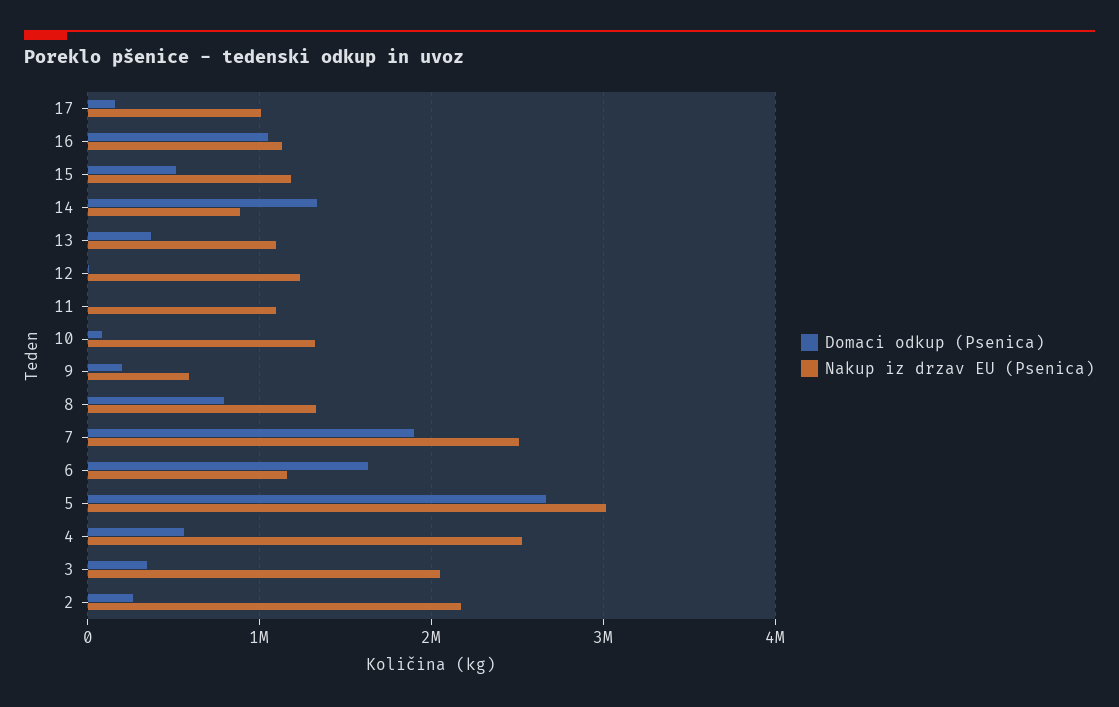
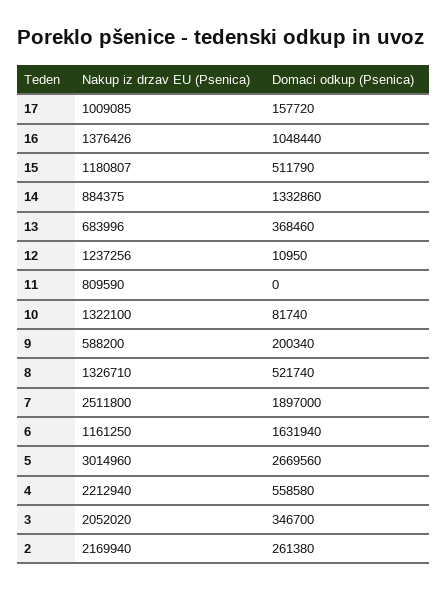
Nakup iz drzav EU (Psenica), 16: 1100000 -> 1376426
Nakup iz drzav EU (Psenica), 13: 1100000 -> 683996
Nakup iz drzav EU (Psenica), 11: 1100000 -> 809590
Domaci odkup (Psenica), 8: 800000 -> 521740
Nakup iz drzav EU (Psenica), 4: 2500000 -> 2212940

